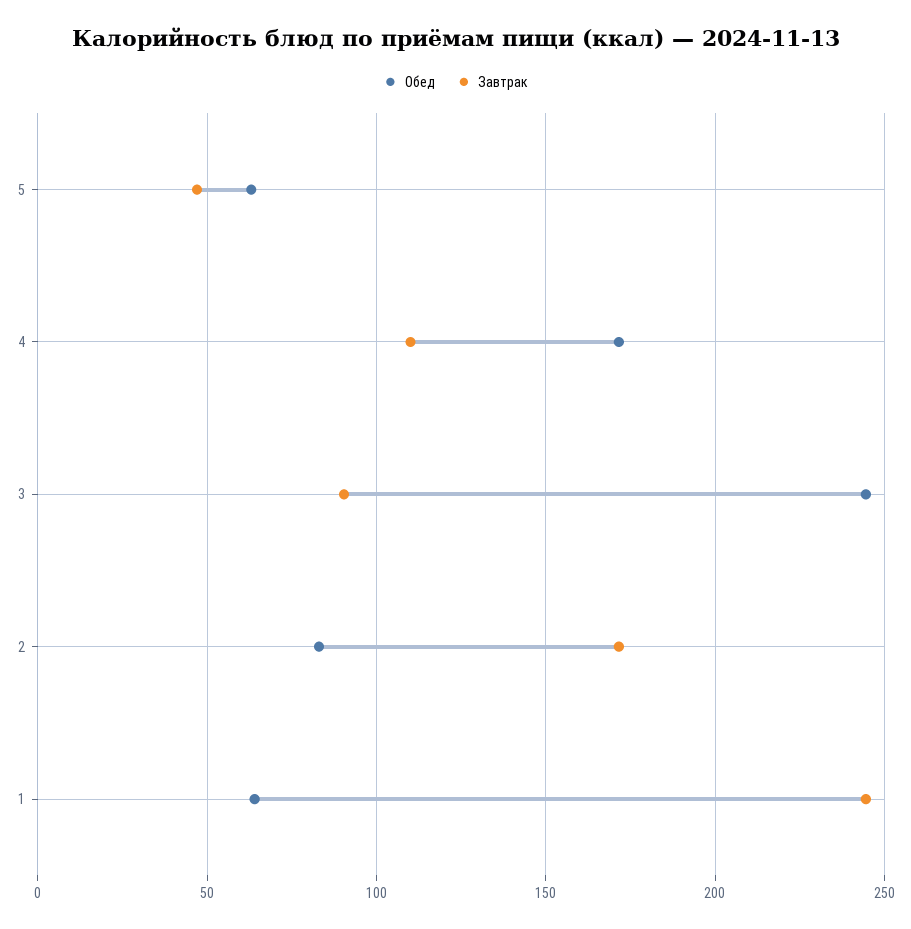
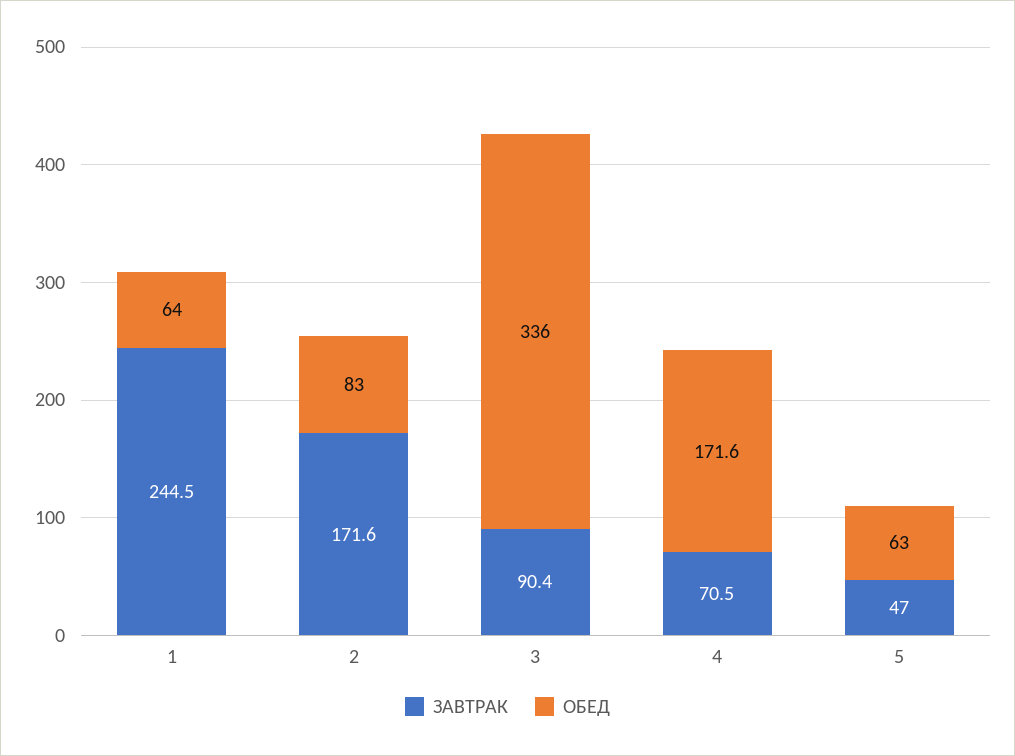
Завтрак, 4: 110 -> 70.5
Обед, 3: 245 -> 336

